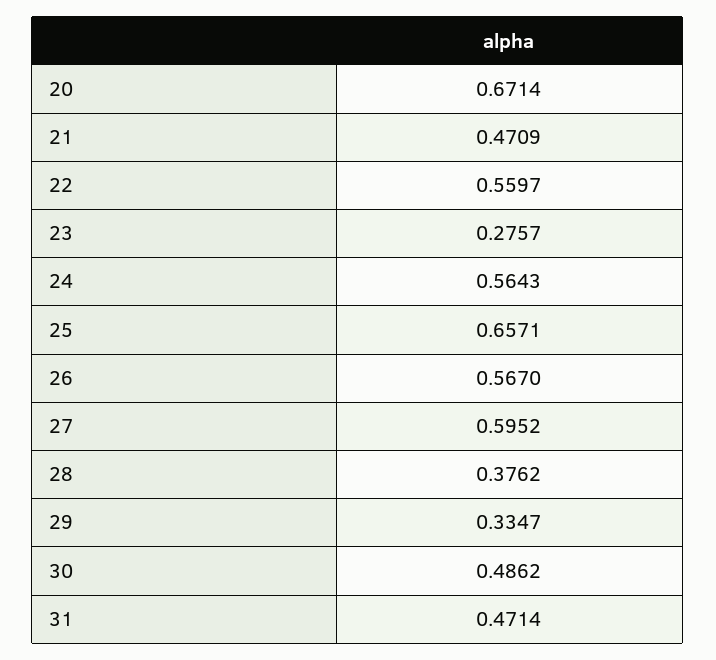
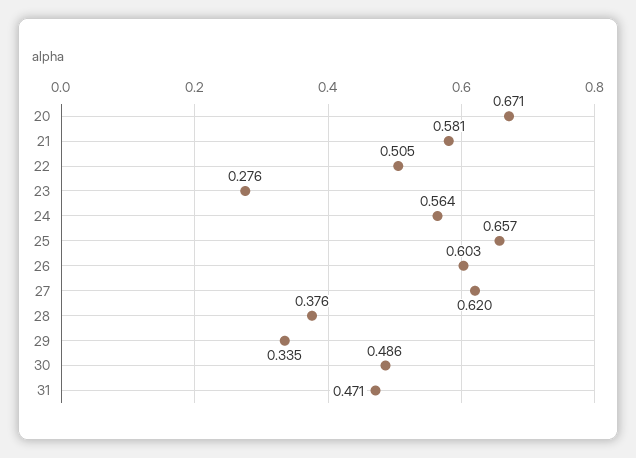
21: 0.4709 -> 0.581
22: 0.5597 -> 0.505
26: 0.567 -> 0.603
27: 0.5952 -> 0.62

